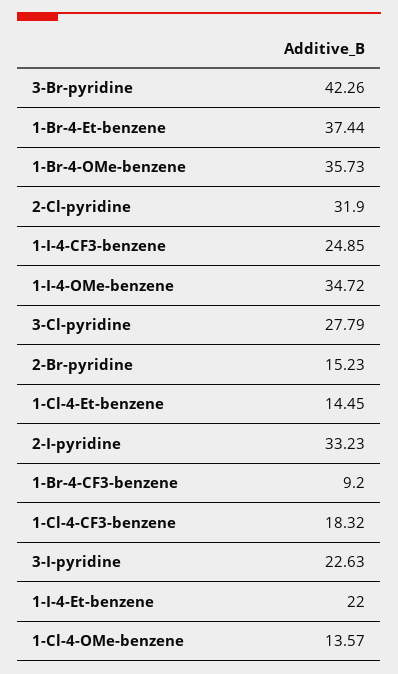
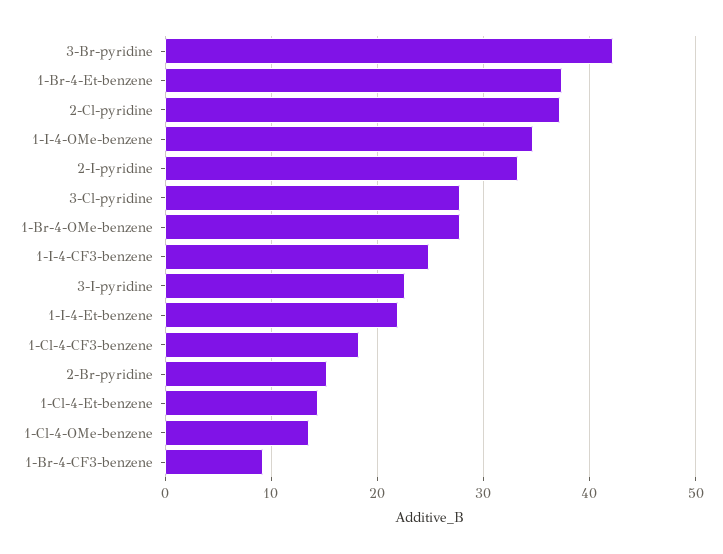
1-Br-4-OMe-benzene: 35.73 -> 28
2-Cl-pyridine: 31.9 -> 37

